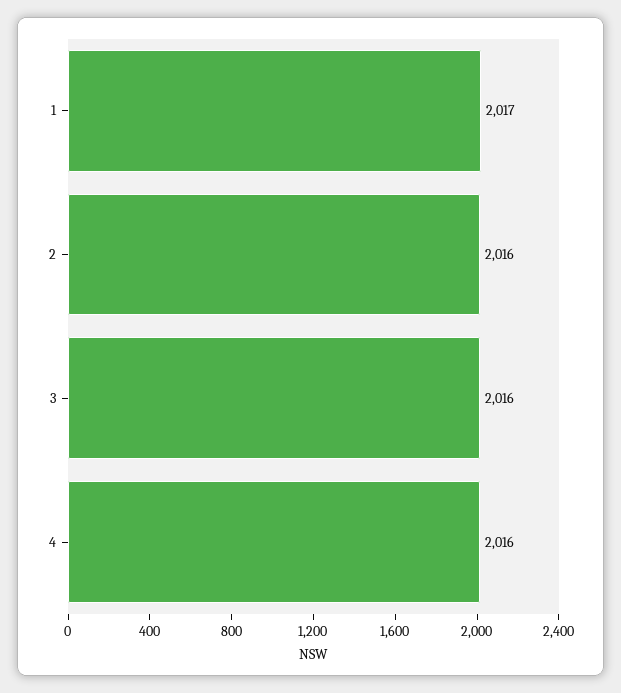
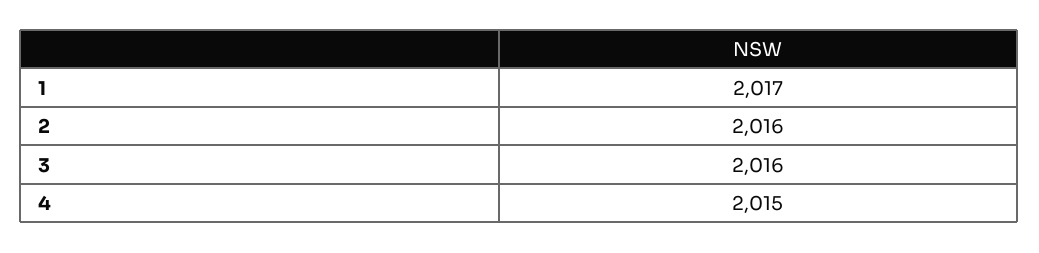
4: 2016 -> 2015

